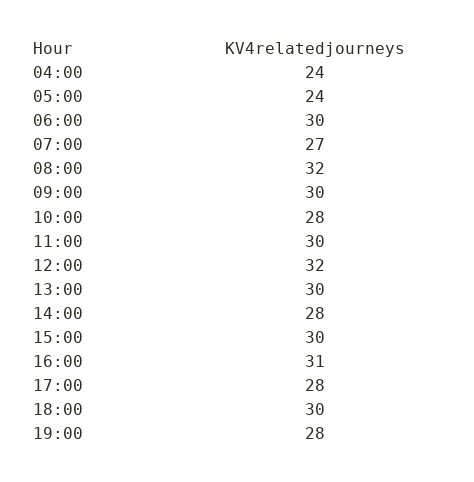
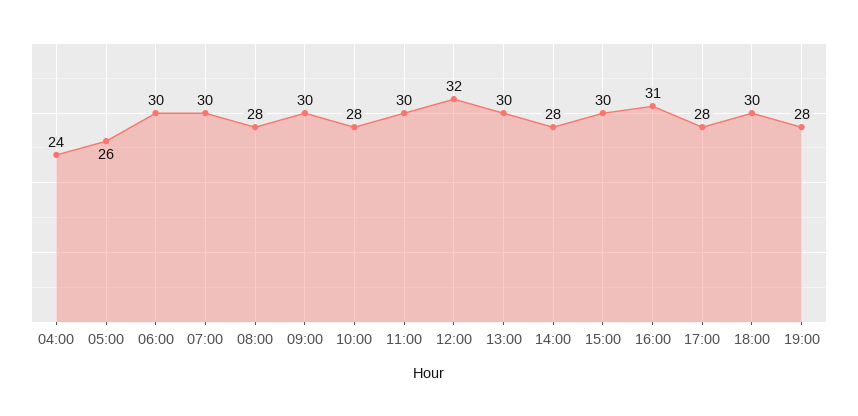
05:00: 24 -> 26
07:00: 27 -> 30
08:00: 32 -> 28

